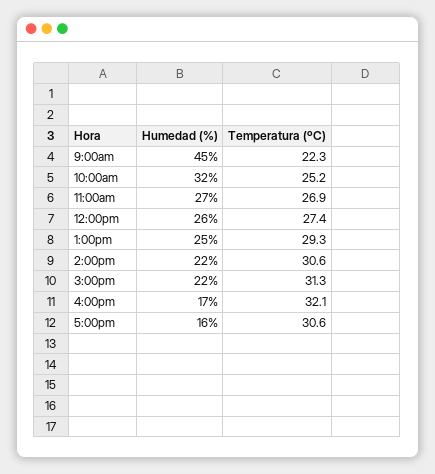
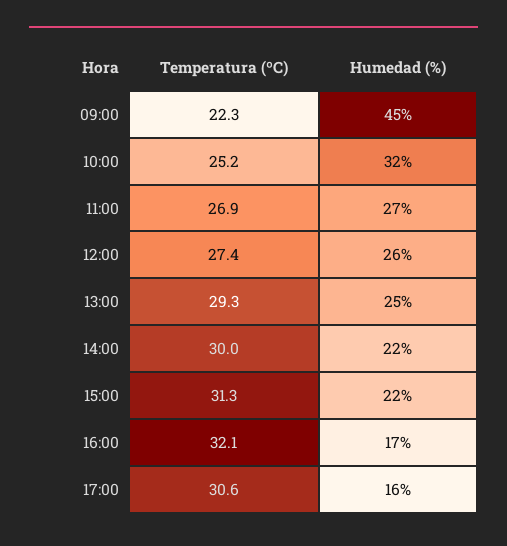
Temperatura (ºC), 2:00pm: 30.6 -> 30

